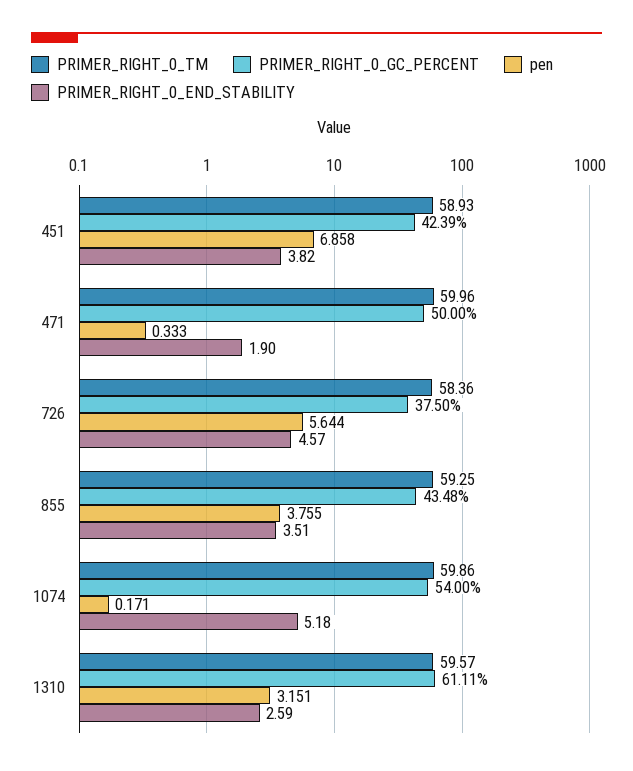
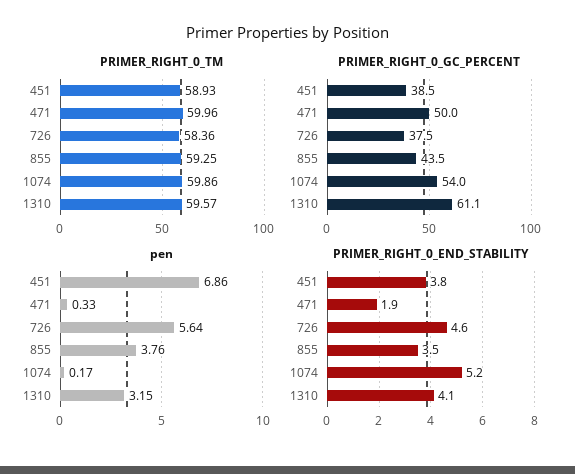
PRIMER_RIGHT_0_GC_PERCENT, 451: 42.39 -> 38.5
PRIMER_RIGHT_0_END_STABILITY, 1310: 2.59 -> 4.1

